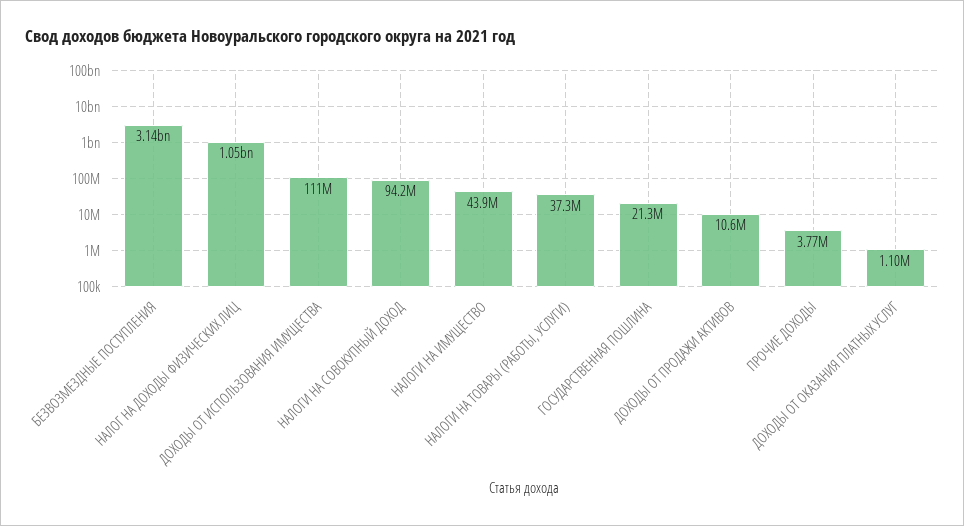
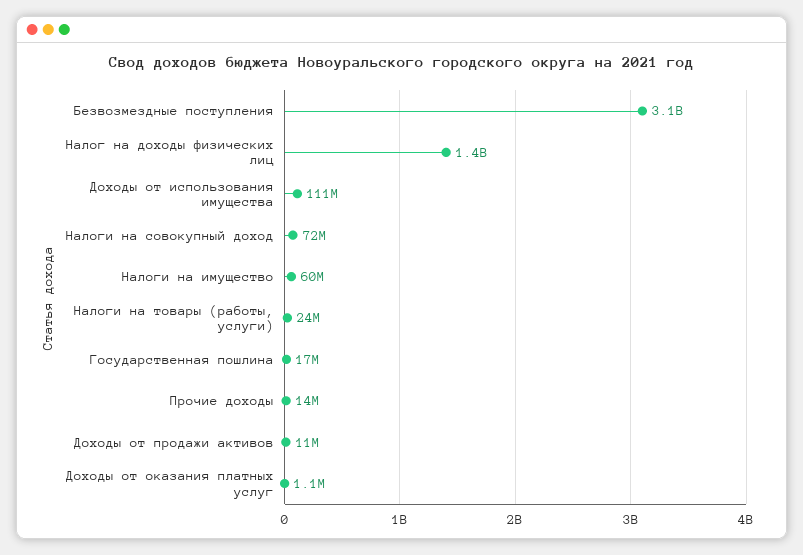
НАЛОГ НА ДОХОДЫ ФИЗИЧЕСКИХ ЛИЦ: 1050000000 -> 1400000000
НАЛОГИ НА СОВОКУПНЫЙ ДОХОД: 94200000 -> 72000000
НАЛОГИ НА ИМУЩЕСТВО: 43900000 -> 60000000
НАЛОГИ НА ТОВАРЫ (РАБОТЫ, УСЛУГИ): 37300000 -> 24000000
ГОСУДАРСТВЕННАЯ ПОШЛИНА: 21300000 -> 17000000
ПРОЧИЕ ДОХОДЫ: 3770000 -> 14000000

